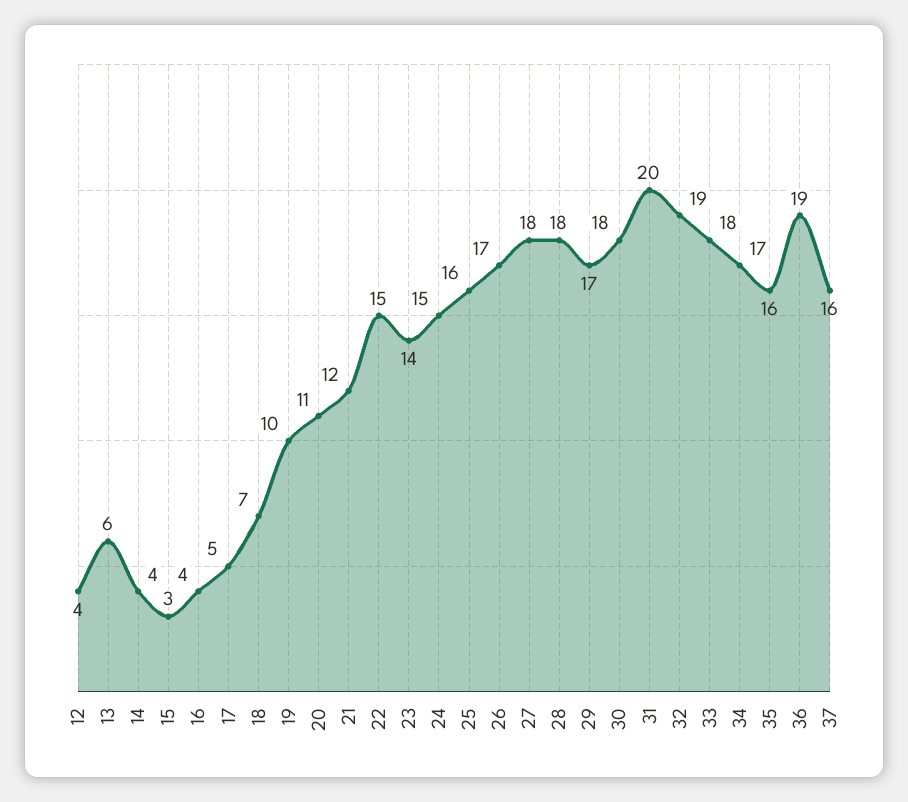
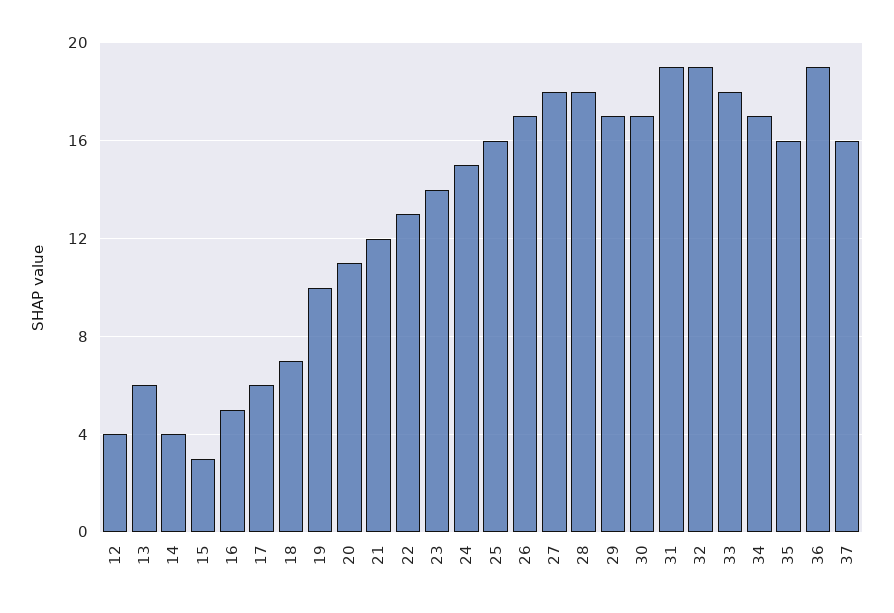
16: 4 -> 5
17: 5 -> 6
22: 15 -> 13
30: 18 -> 17
31: 20 -> 19

